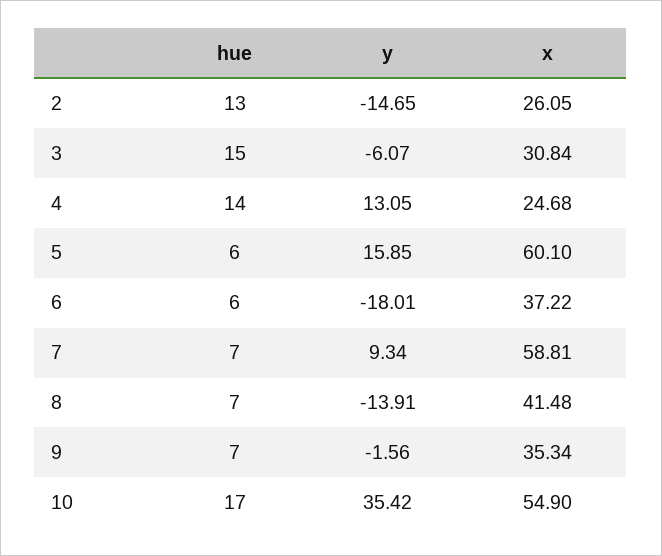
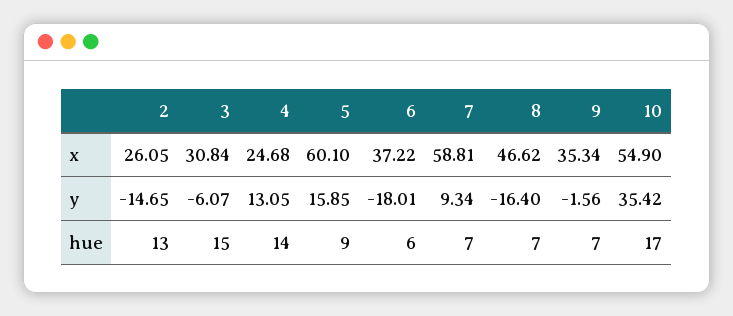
hue, 5: 6 -> 9
y, 8: -13.91 -> -16.4
x, 8: 41.48 -> 46.62

